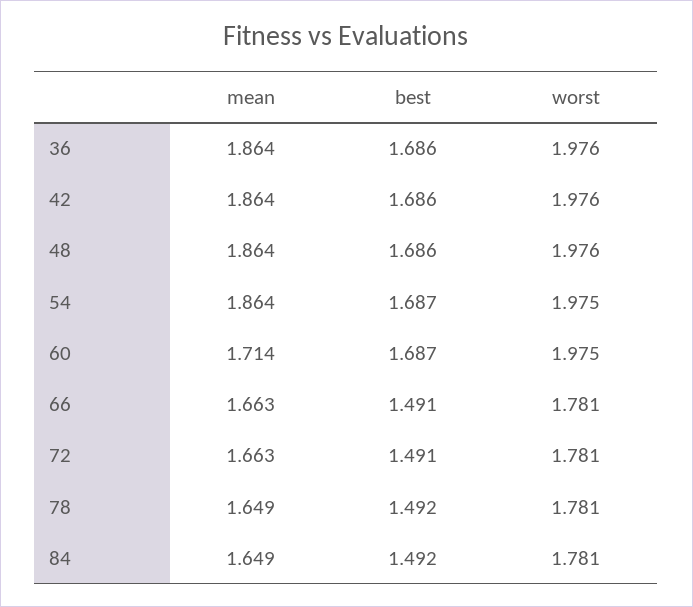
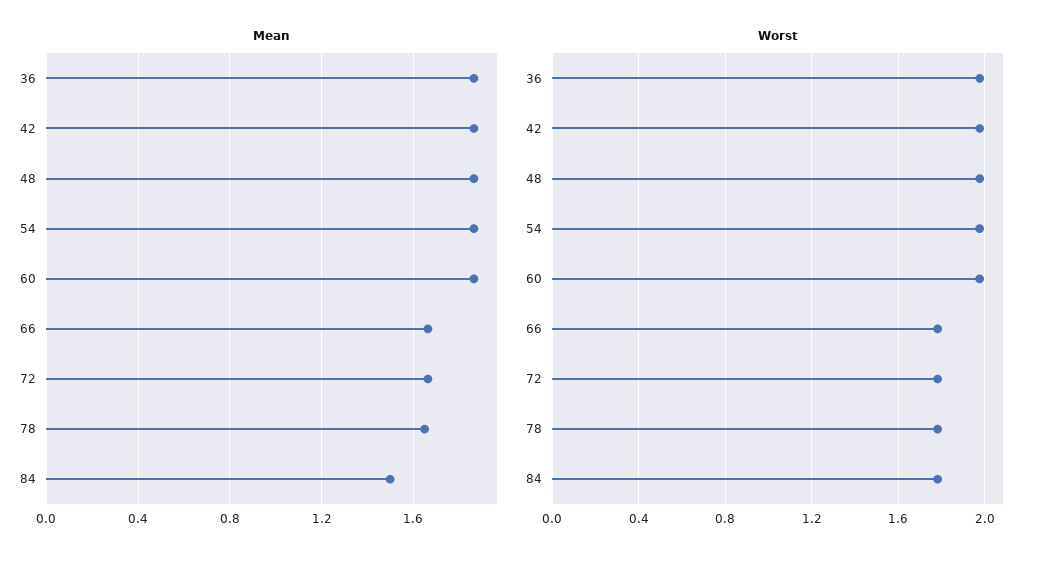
best, 36: 1.686 -> none
best, 42: 1.686 -> none
best, 48: 1.686 -> none
best, 54: 1.687 -> none
mean, 60: 1.714 -> 1.85
best, 60: 1.687 -> none
best, 66: 1.491 -> none
best, 72: 1.491 -> none
best, 78: 1.492 -> none
mean, 84: 1.649 -> 1.5
best, 84: 1.492 -> none

